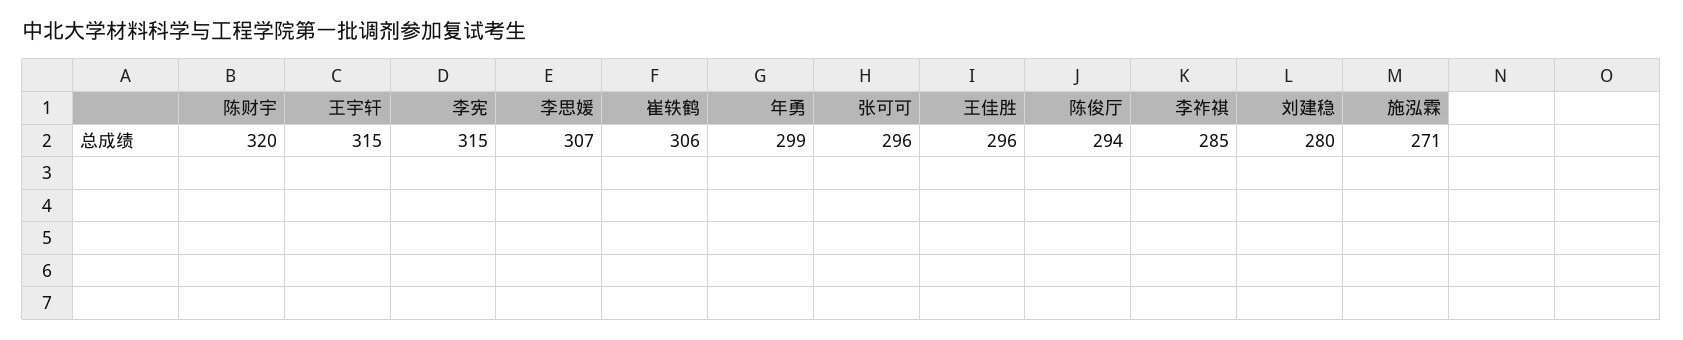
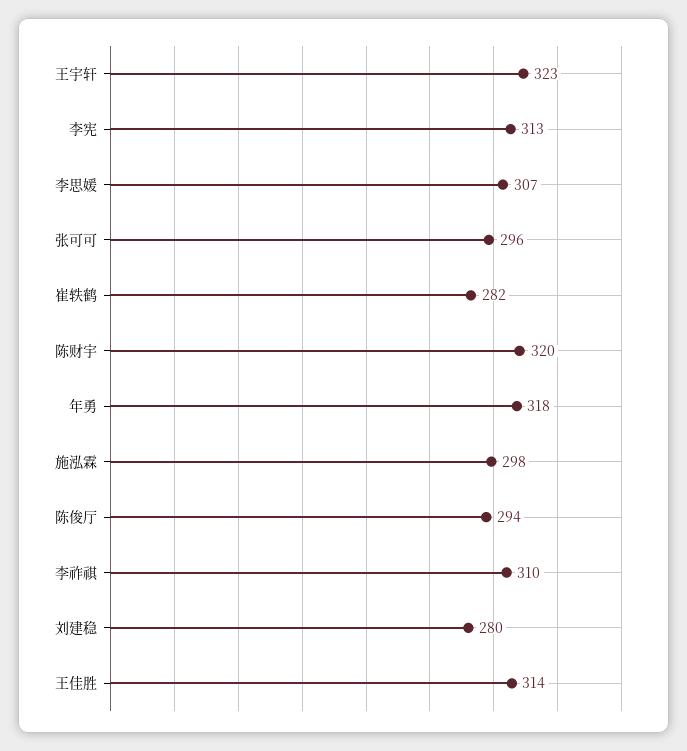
王宇轩: 315 -> 323
李宪: 315 -> 313
崔轶鹤: 306 -> 282
年勇: 299 -> 318
王佳胜: 296 -> 314
李祚祺: 285 -> 310
施泓霖: 271 -> 298

